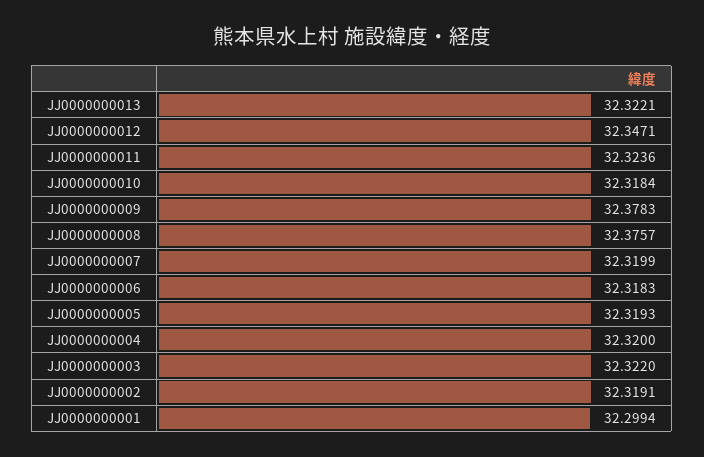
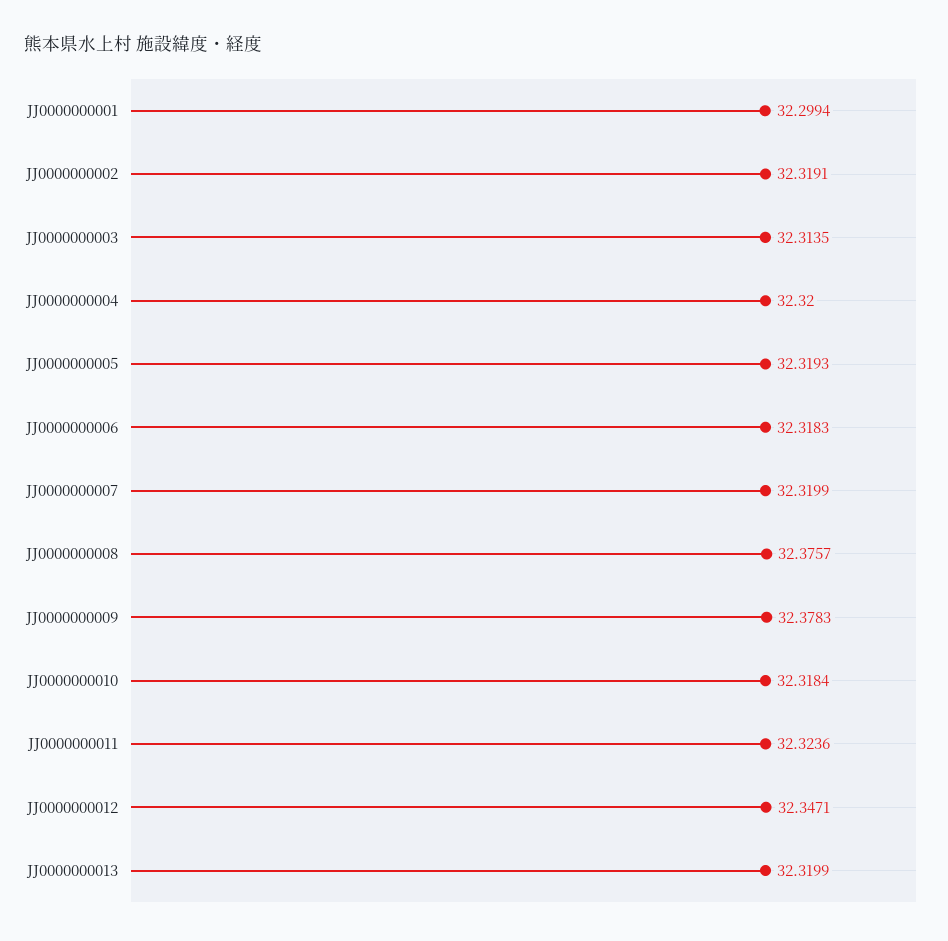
JJ0000000013: 32.3221 -> 32.3199
JJ0000000003: 32.322 -> 32.3135

